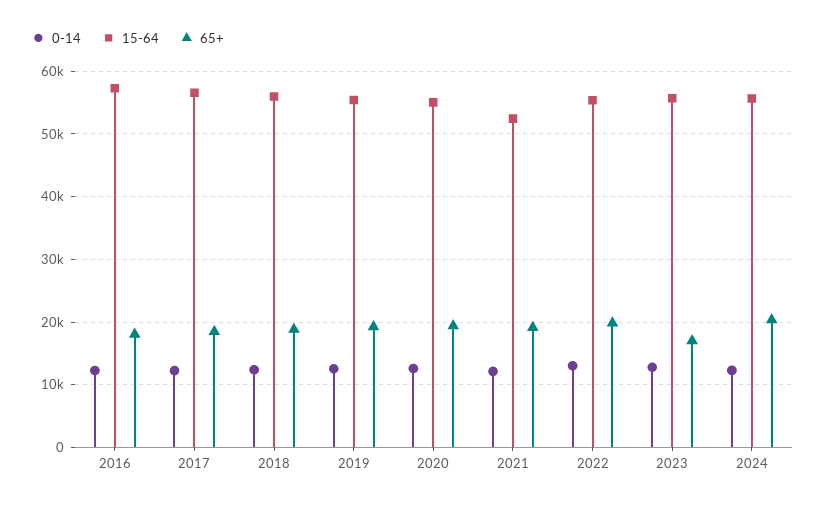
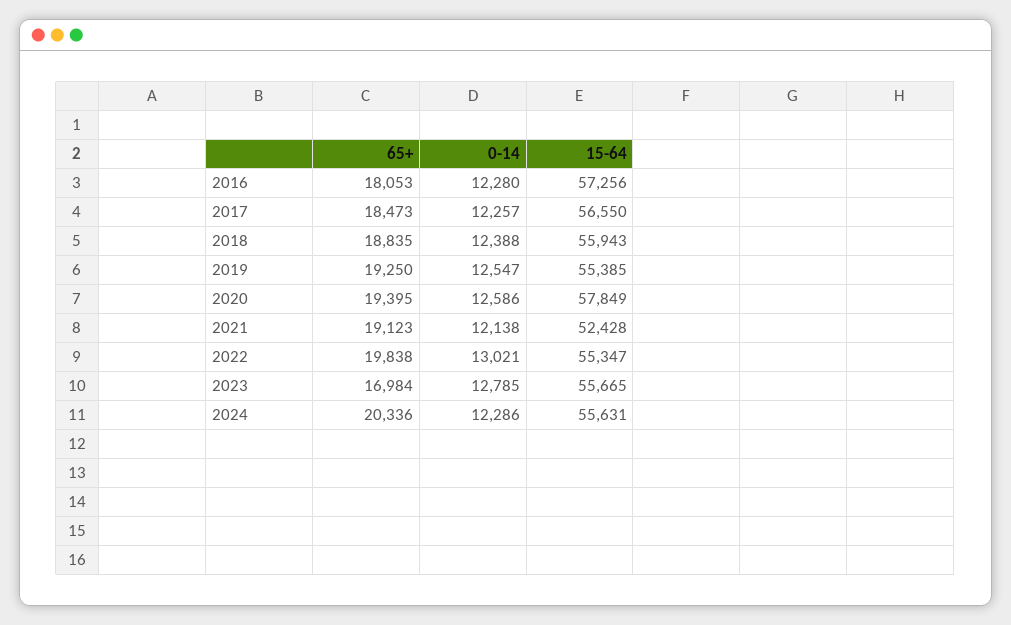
15-64, 2020: 55000 -> 57849

